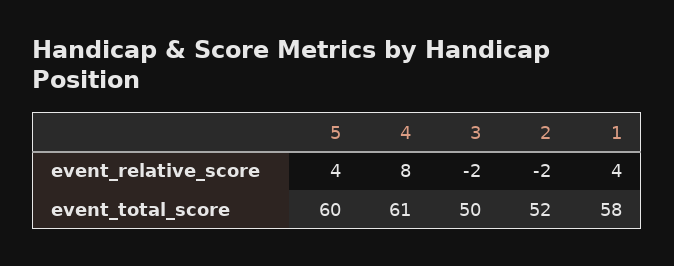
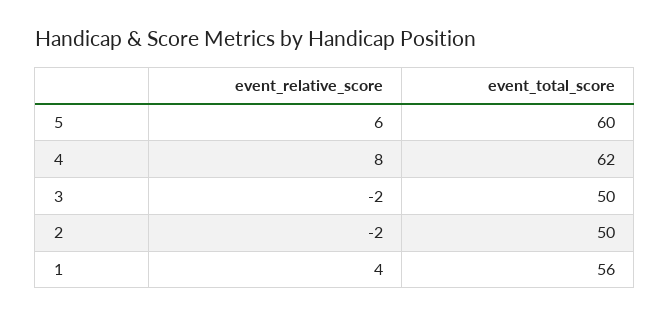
5, event_relative_score: 4 -> 6
4, event_total_score: 61 -> 62
2, event_total_score: 52 -> 50
1, event_total_score: 58 -> 56

